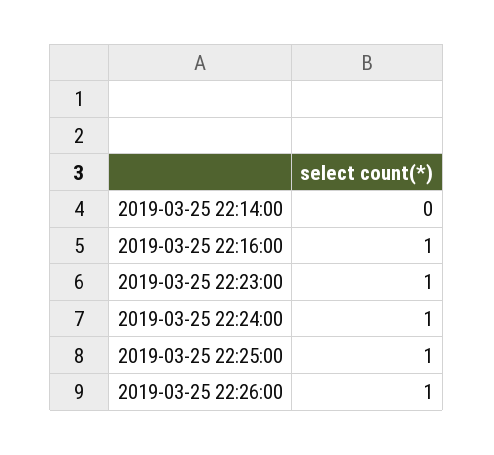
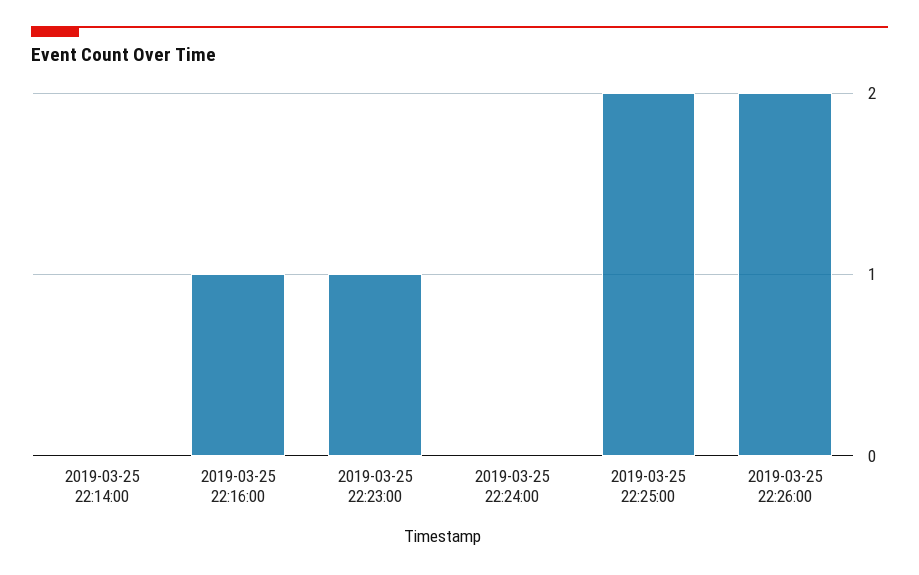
2019-03-25 22:24:00: 1 -> 0
2019-03-25 22:25:00: 1 -> 2
2019-03-25 22:26:00: 1 -> 2

